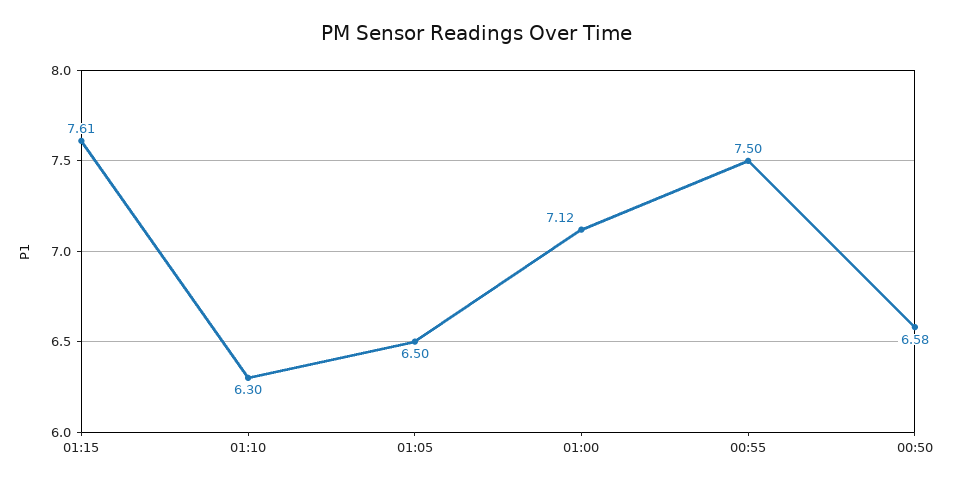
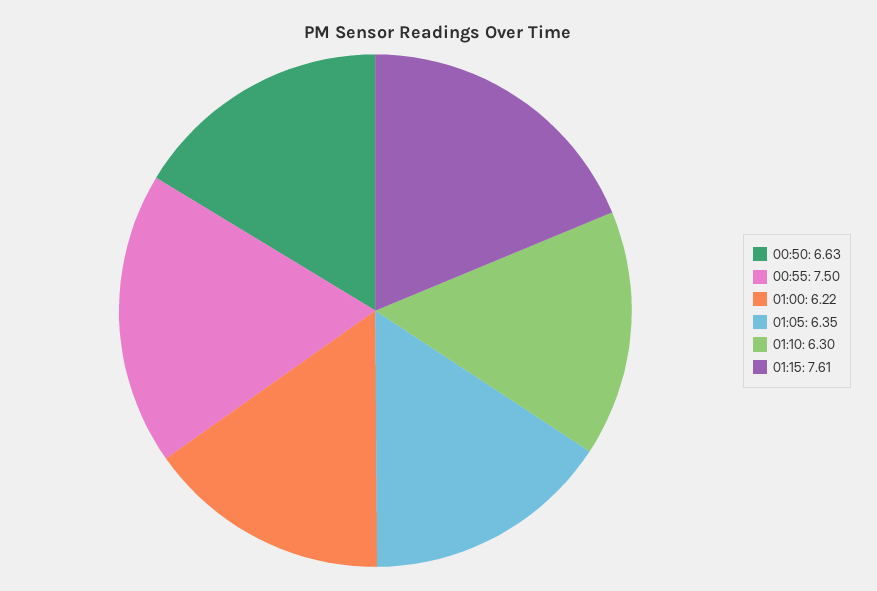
01:05: 6.5 -> 6.35
01:00: 7.12 -> 6.22
00:50: 6.58 -> 6.63

